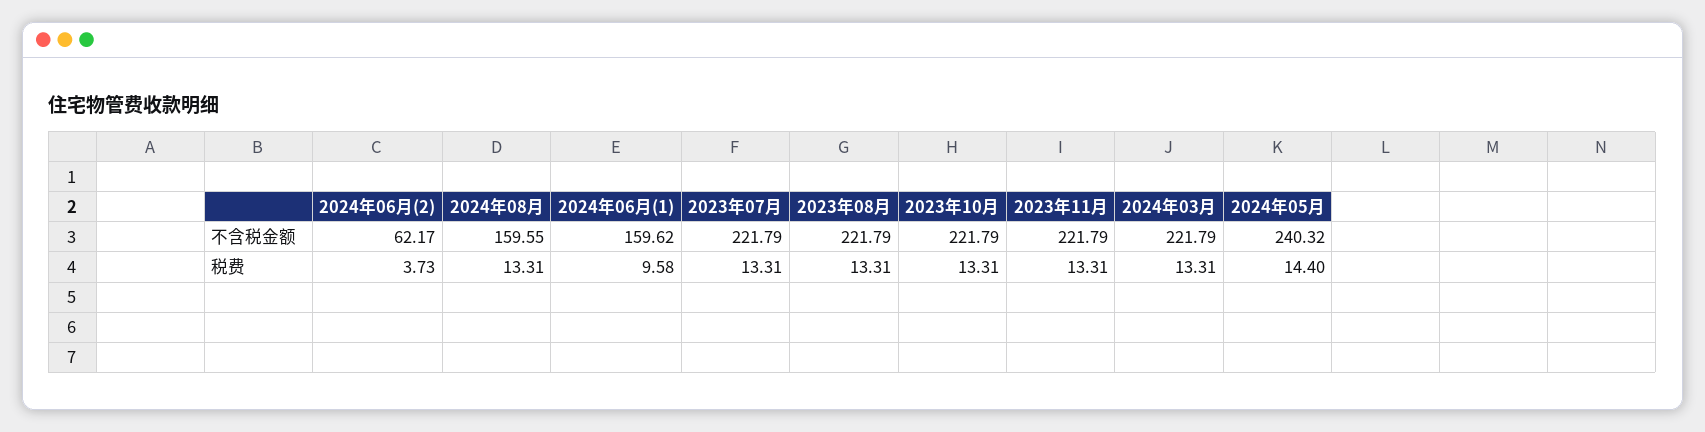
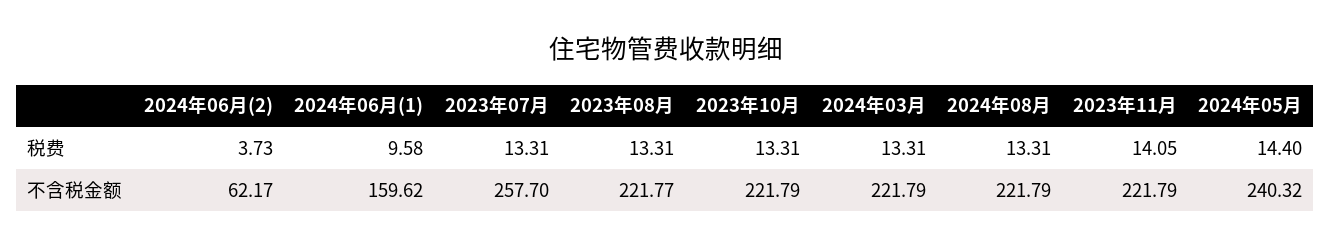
2024年08月, 不含税金额: 159.55 -> 221.79
2023年07月, 不含税金额: 221.79 -> 257.7
2023年08月, 不含税金额: 221.79 -> 221.77
2023年11月, 税费: 13.31 -> 14.05

